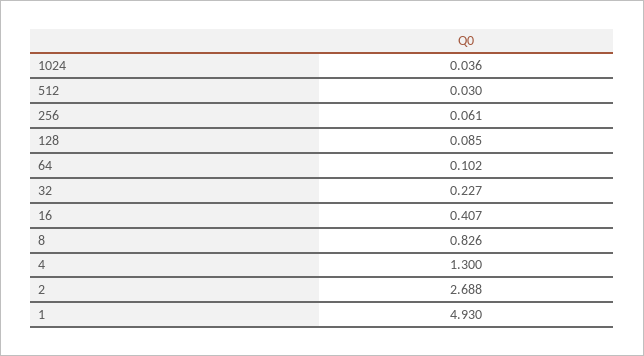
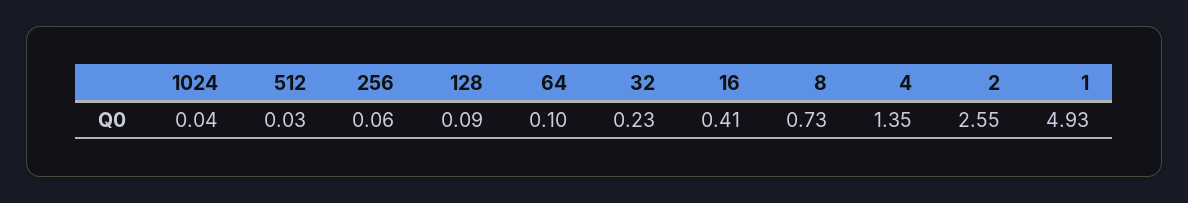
8: 0.826 -> 0.73
4: 1.3 -> 1.35
2: 2.688 -> 2.55

